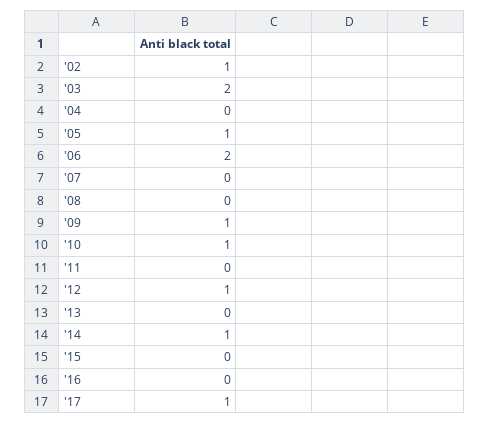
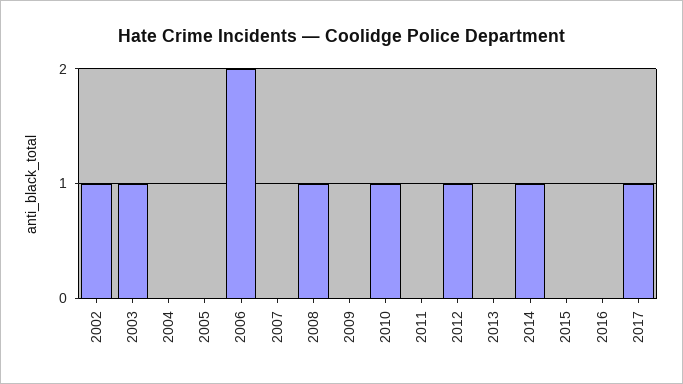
'03: 2 -> 1
'05: 1 -> 0
'08: 0 -> 1
'09: 1 -> 0

